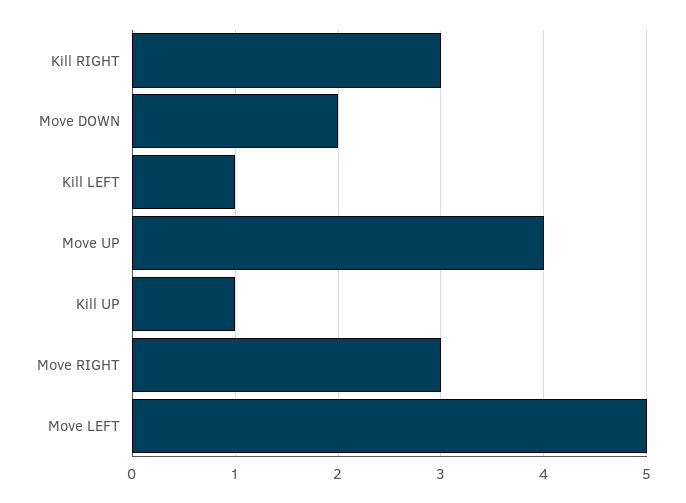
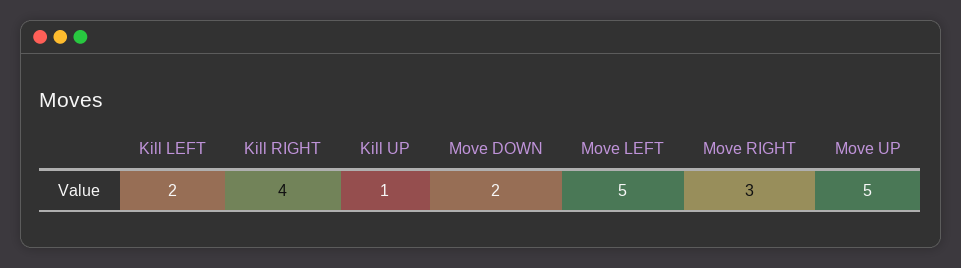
Kill RIGHT: 3 -> 4
Kill LEFT: 1 -> 2
Move UP: 4 -> 5

